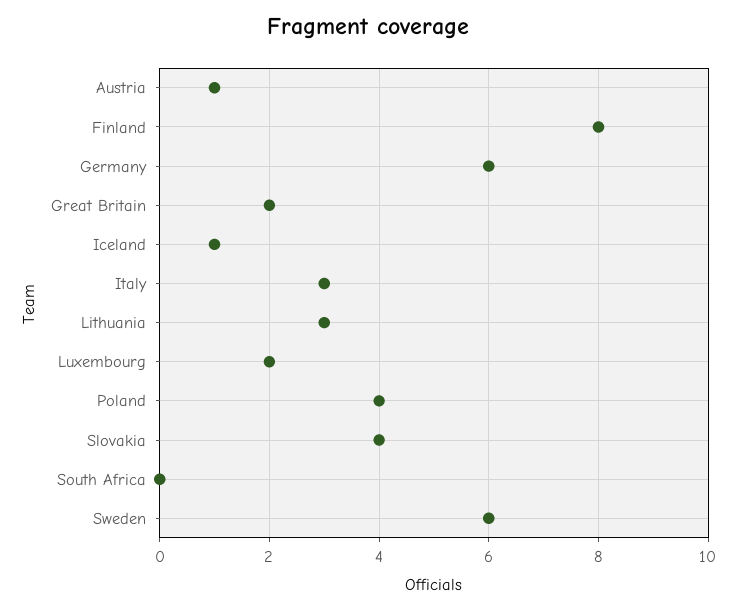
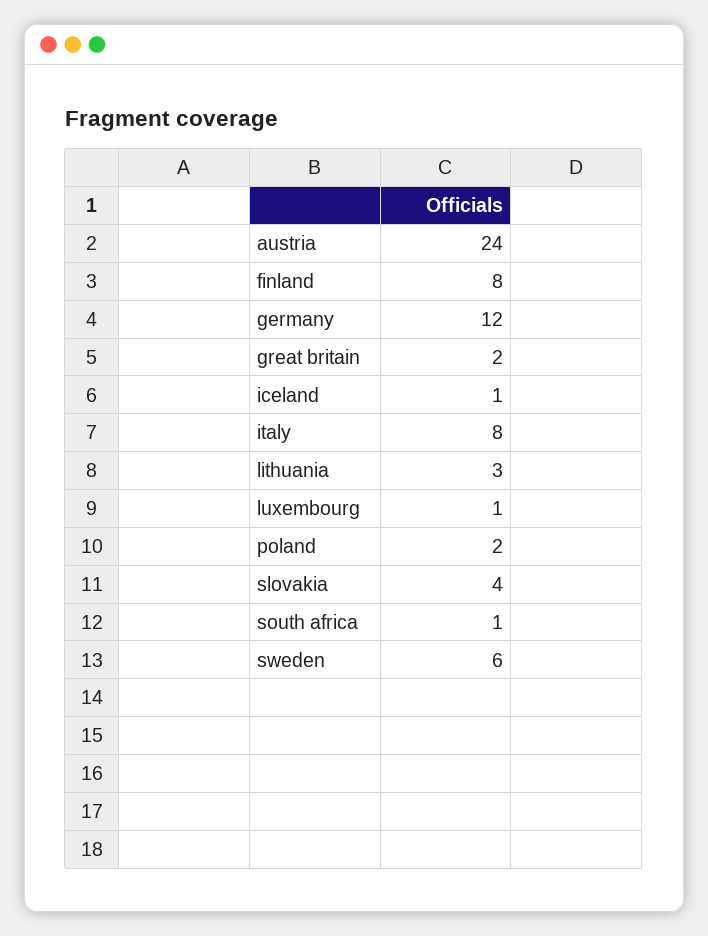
Austria: 1 -> 24
Germany: 6 -> 12
Italy: 3 -> 8
Luxembourg: 2 -> 1
Poland: 4 -> 2
South Africa: 0 -> 1

